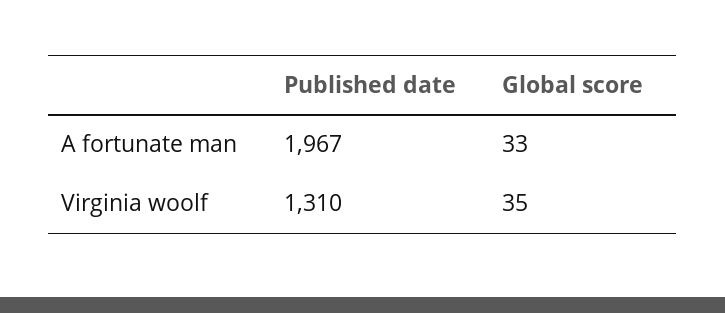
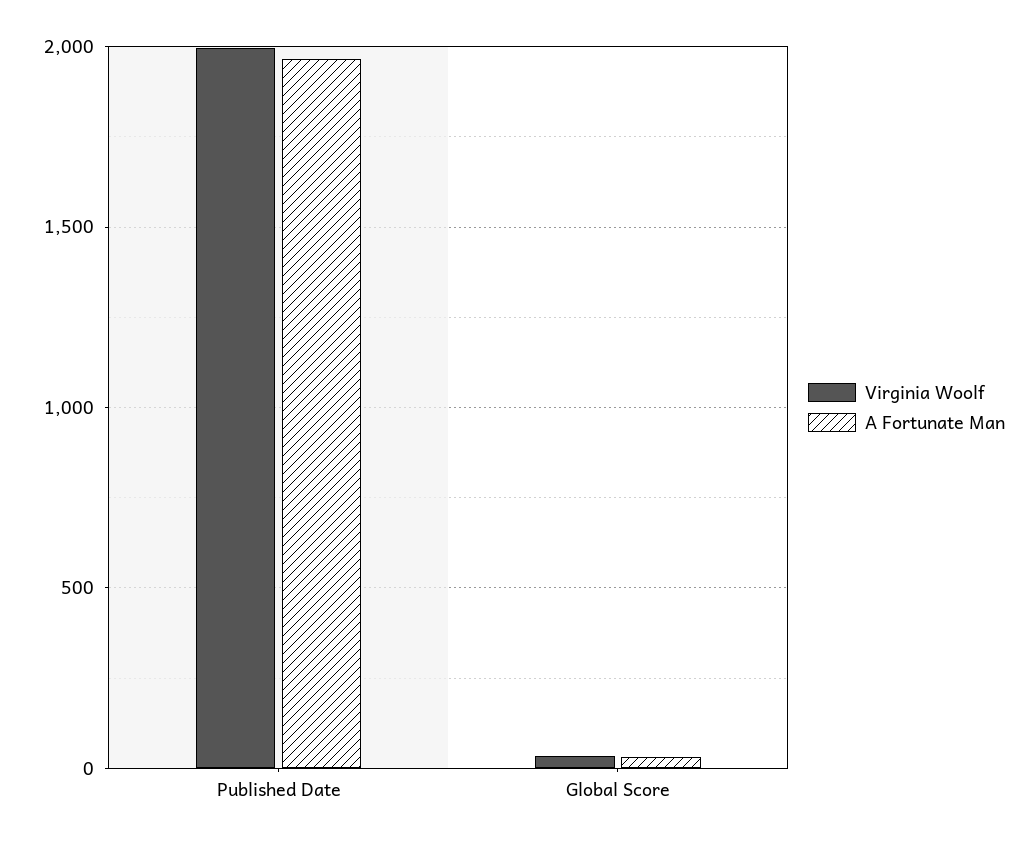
Virginia woolf, Published date: 1310 -> 2000

